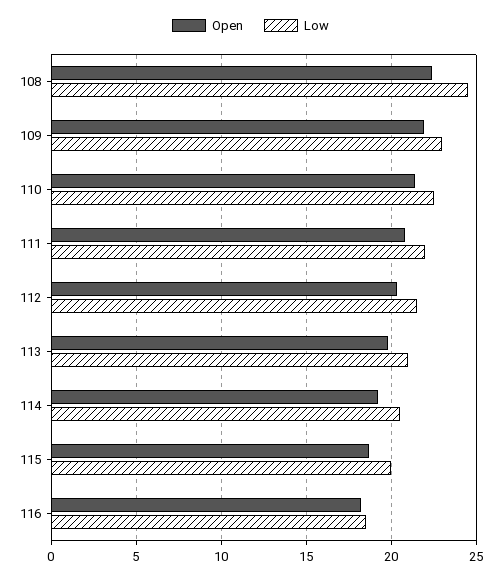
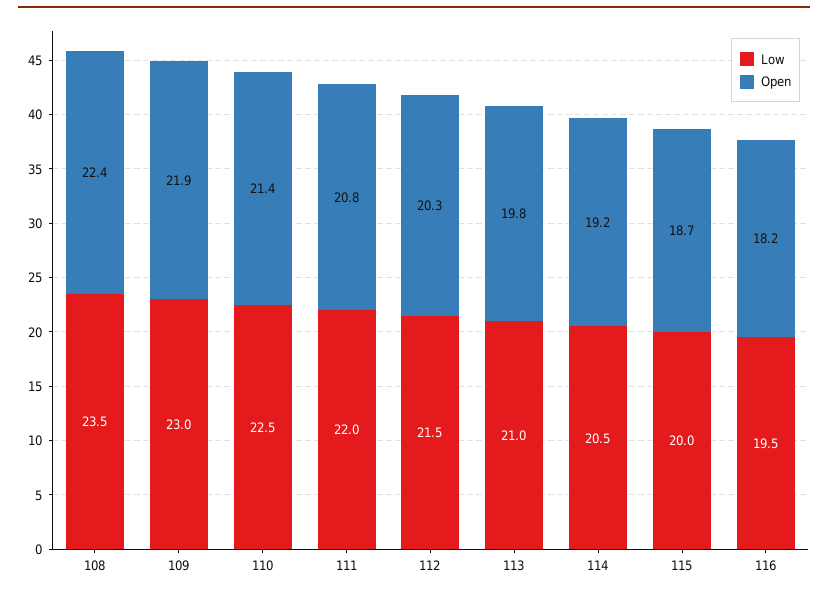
Low, 108: 24.5 -> 23.5
Low, 116: 18.5 -> 19.5

